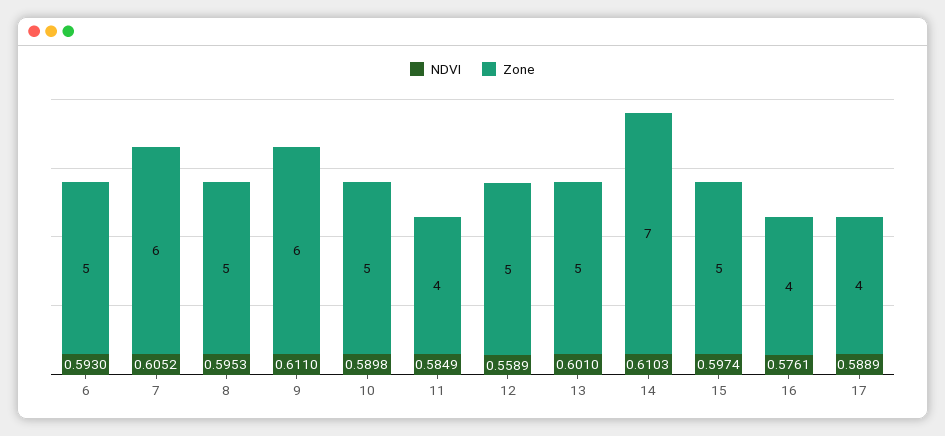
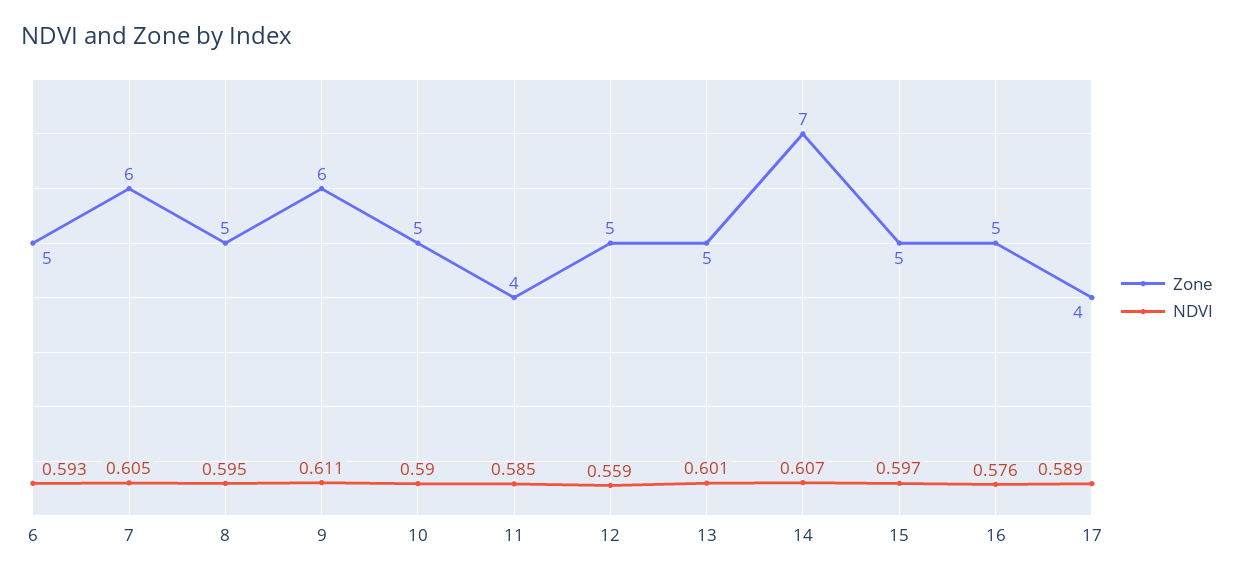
NDVI, 14: 0.6103 -> 0.607
Zone, 16: 4 -> 5

